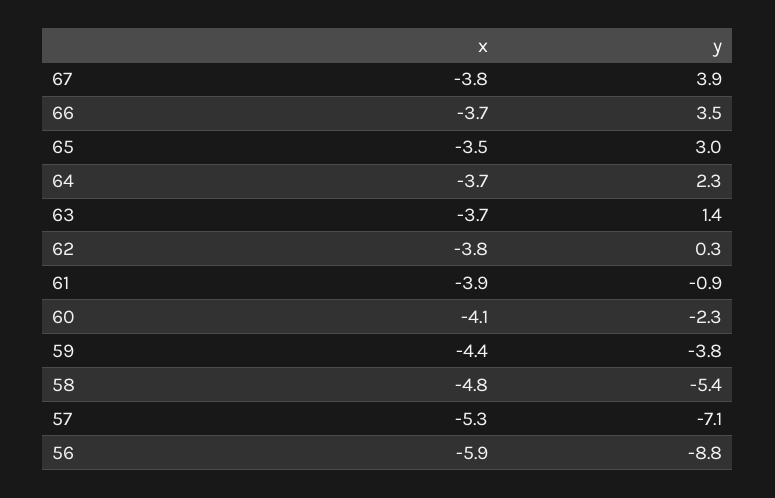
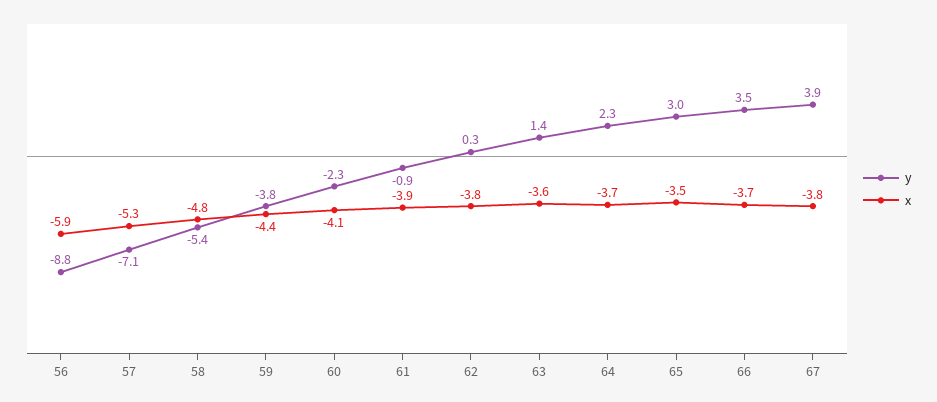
x, 63: -3.7 -> -3.6

